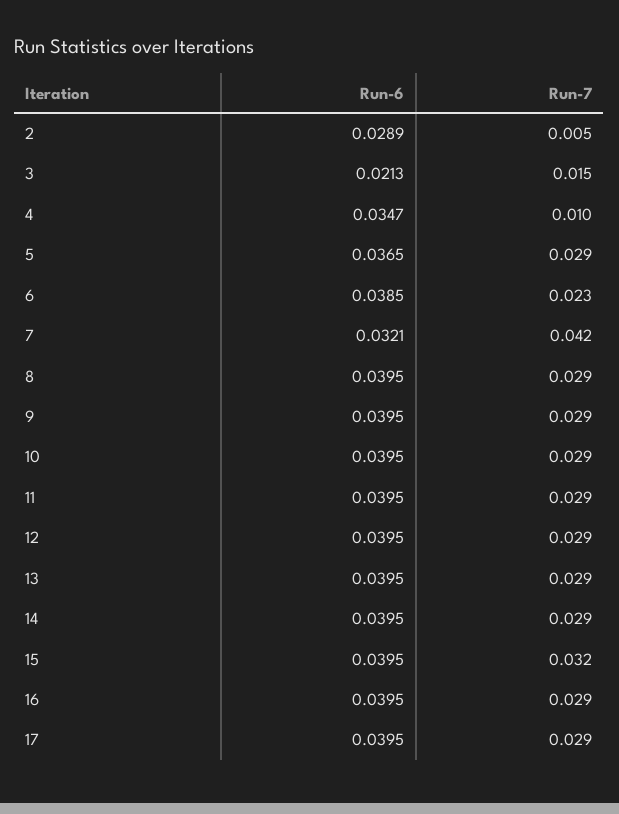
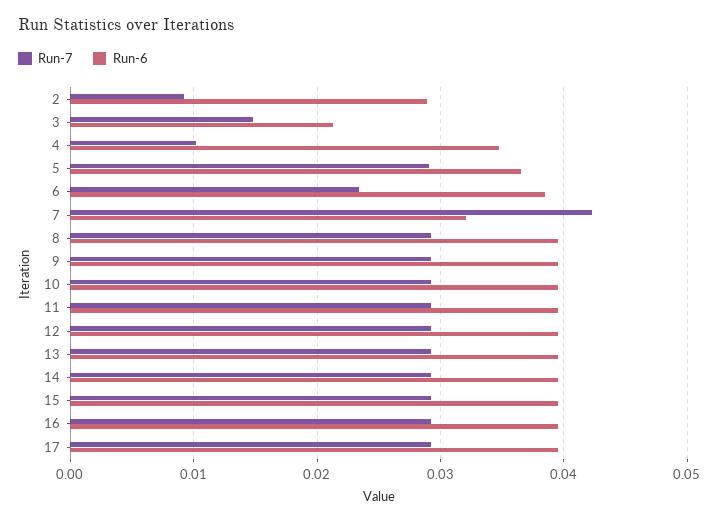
Run-7, 2: 0.005 -> 0.009
Run-7, 15: 0.032 -> 0.029

